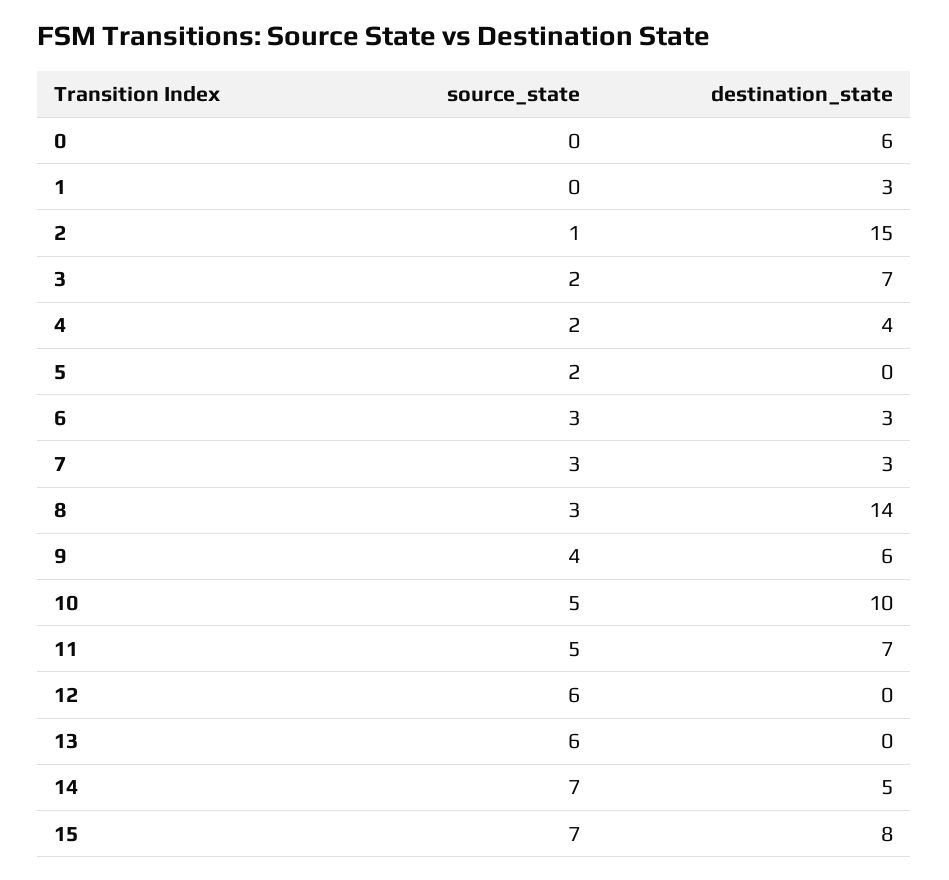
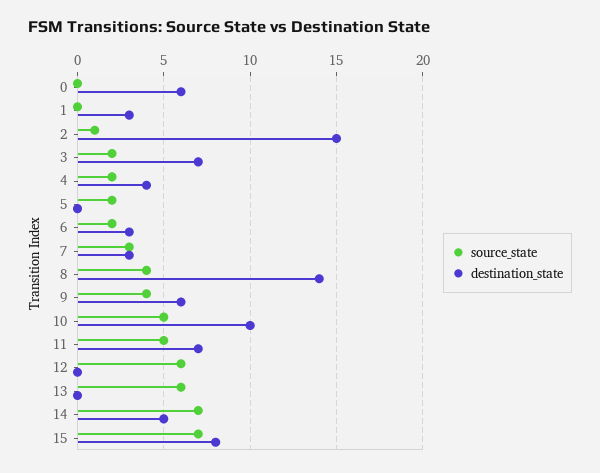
source_state, 6: 3 -> 2
source_state, 8: 3 -> 4

